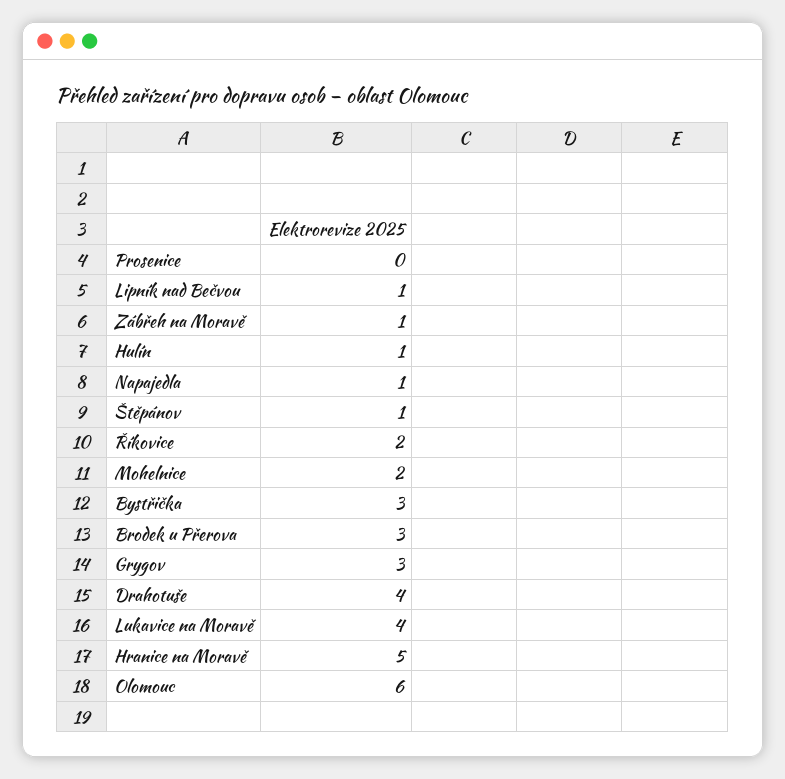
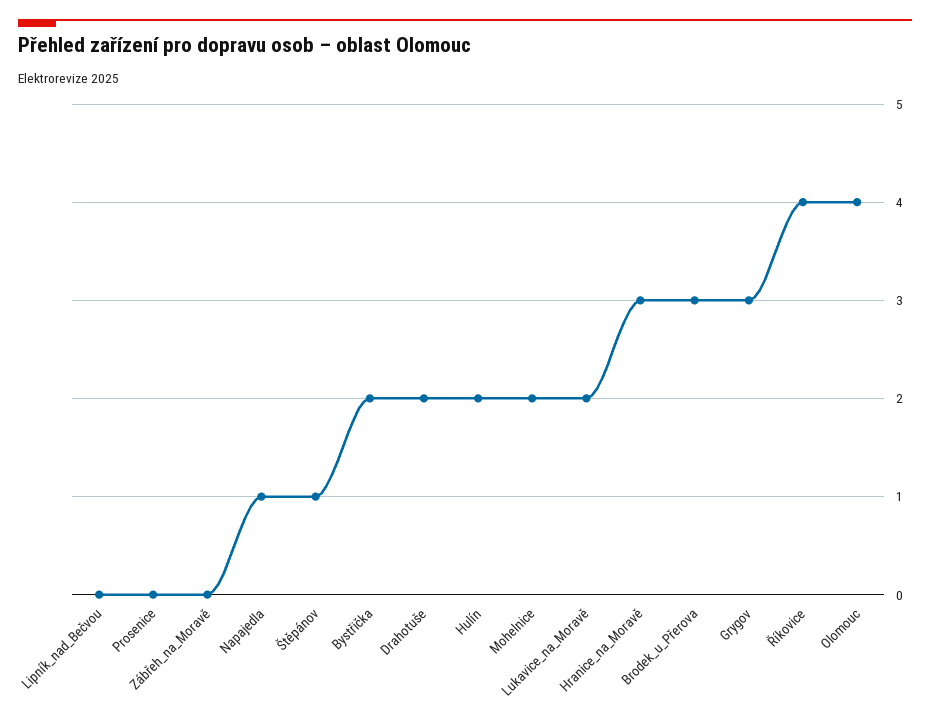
Lipník nad Bečvou: 1 -> 0
Zábřeh na Moravě: 1 -> 0
Hulín: 1 -> 2
Říkovice: 2 -> 4
Bystřička: 3 -> 2
Drahotuše: 4 -> 2
Lukavice na Moravě: 4 -> 2
Hranice na Moravě: 5 -> 3
Olomouc: 6 -> 4

